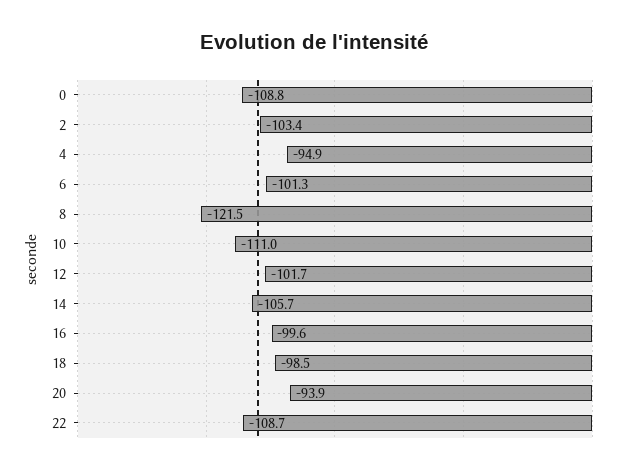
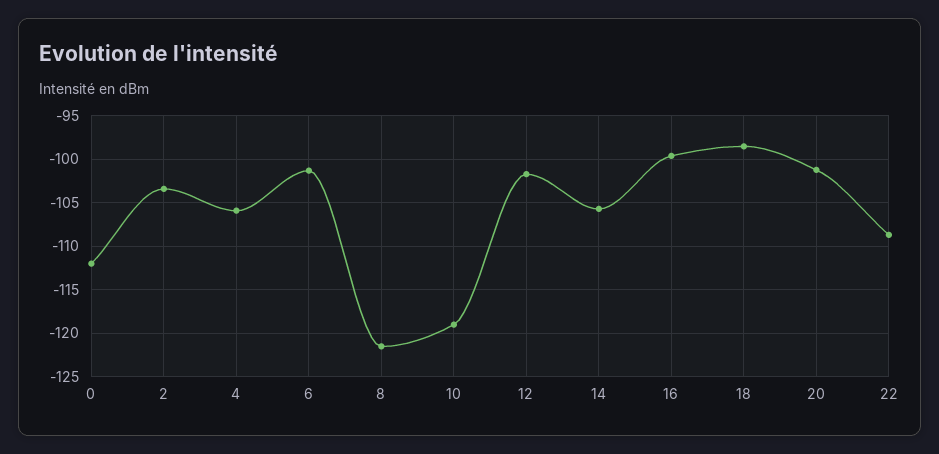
0: -108.8 -> -112
4: -94.9 -> -106
10: -111 -> -119
20: -93.9 -> -101

